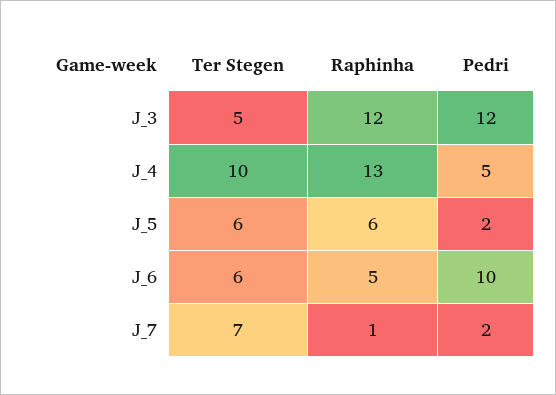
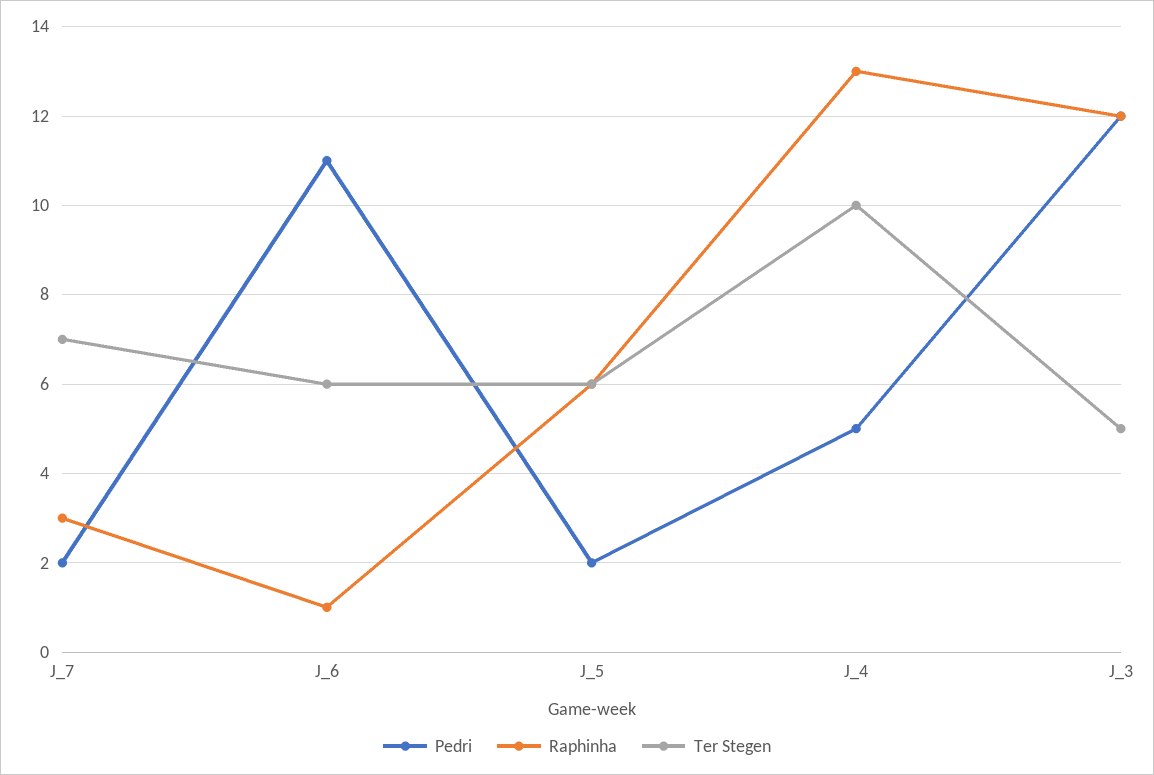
Raphinha, J_6: 5 -> 1
Pedri, J_6: 10 -> 11
Raphinha, J_7: 1 -> 3

